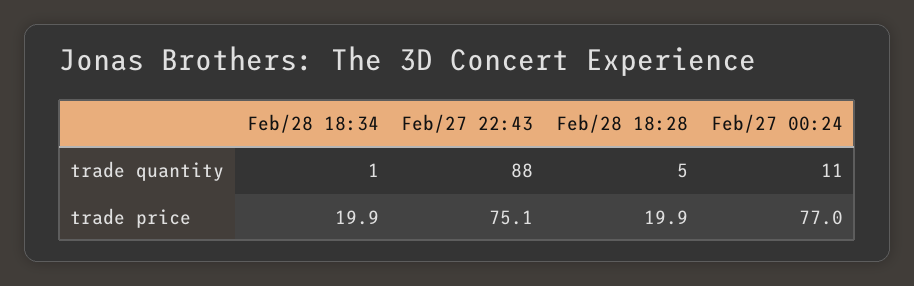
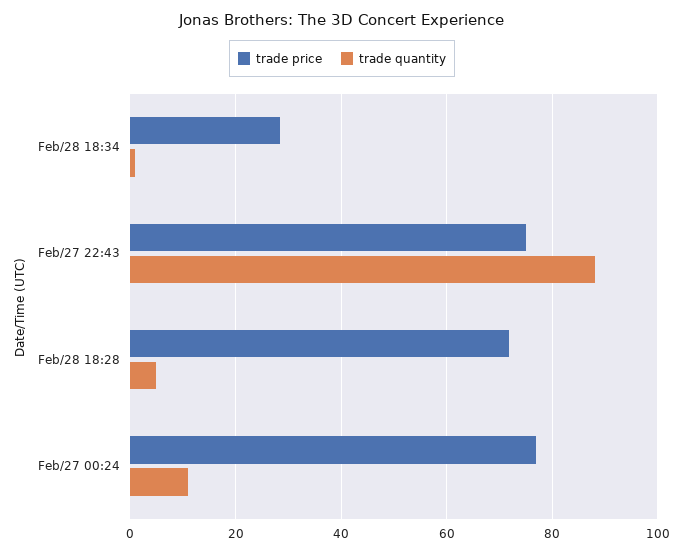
trade price, Feb/28 18:34: 19.9 -> 28
trade price, Feb/28 18:28: 19.9 -> 72

